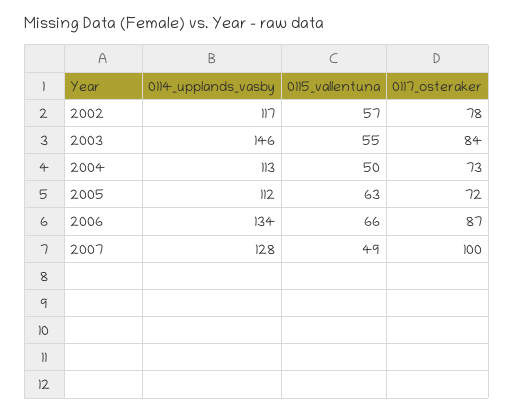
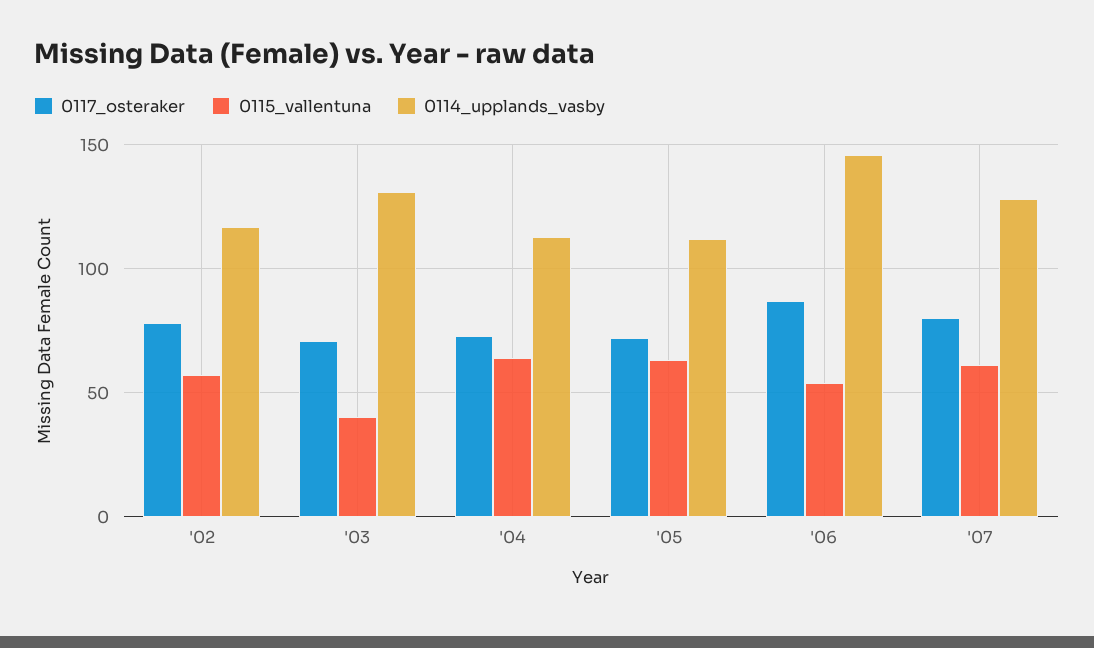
0114_upplands_vasby, 2003: 146 -> 130
0115_vallentuna, 2003: 55 -> 40
0117_osteraker, 2003: 84 -> 70
0115_vallentuna, 2004: 50 -> 65
0114_upplands_vasby, 2006: 134 -> 145
0115_vallentuna, 2006: 66 -> 55
0115_vallentuna, 2007: 49 -> 60
0117_osteraker, 2007: 100 -> 80

